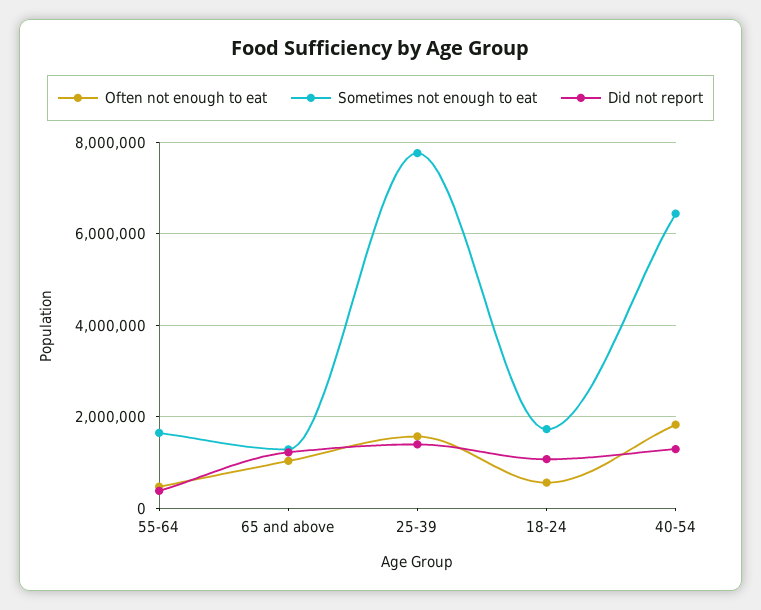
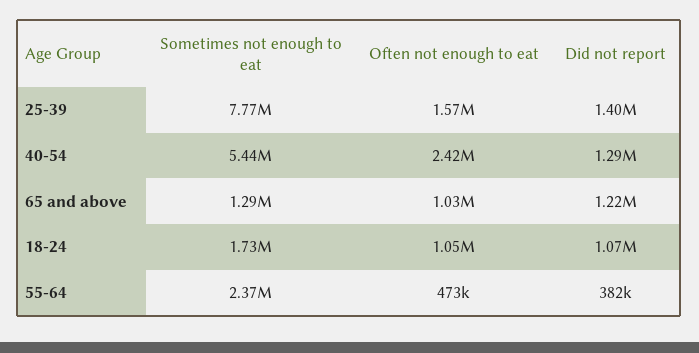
Sometimes not enough to eat, 55-64: 1600000 -> 2370000
Often not enough to eat, 18-24: 600000 -> 1050000
Often not enough to eat, 40-54: 1800000 -> 2420000
Sometimes not enough to eat, 40-54: 6400000 -> 5440000

